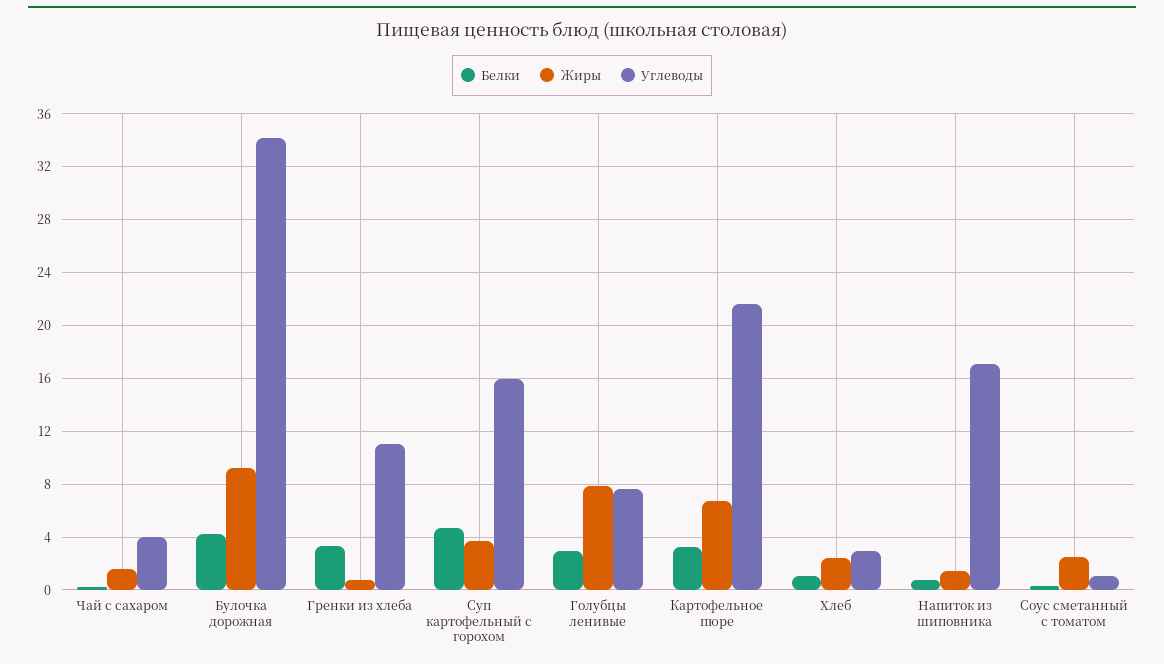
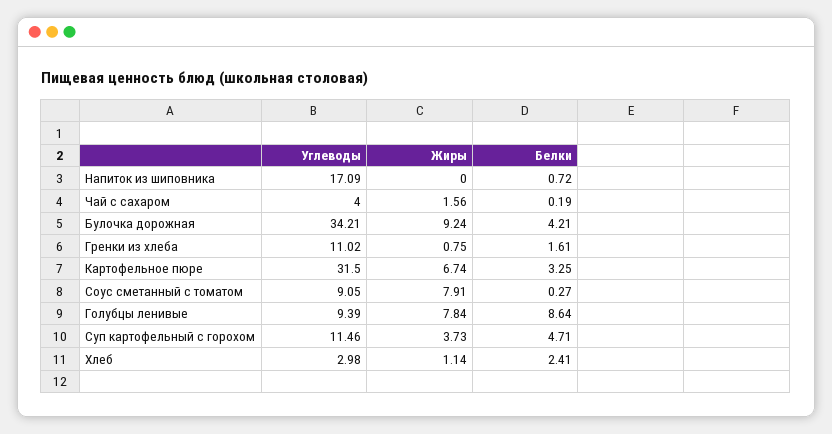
Белки, Гренки из хлеба: 3.5 -> 1.61
Углеводы, Суп картофельный с горохом: 16 -> 11.46
Белки, Голубцы ленивые: 3 -> 8.64
Углеводы, Голубцы ленивые: 7.5 -> 9.39
Углеводы, Картофельное пюре: 21.5 -> 31.5
Белки, Хлеб: 1 -> 2.41
Жиры, Хлеб: 2.5 -> 1.14
Жиры, Напиток из шиповника: 1.5 -> 0
Жиры, Соус сметанный с томатом: 2.5 -> 7.91
Углеводы, Соус сметанный с томатом: 1 -> 9.05

